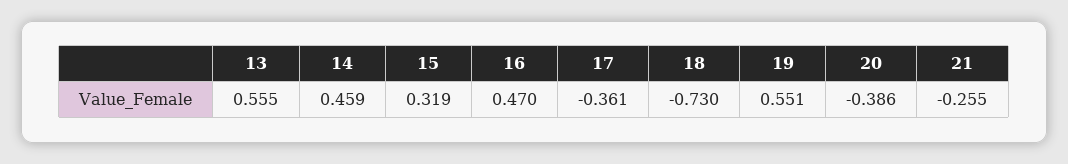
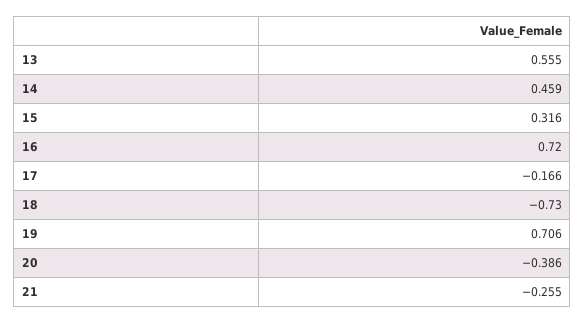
15: 0.319 -> 0.316
16: 0.47 -> 0.72
17: -0.361 -> -0.166
19: 0.551 -> 0.706

